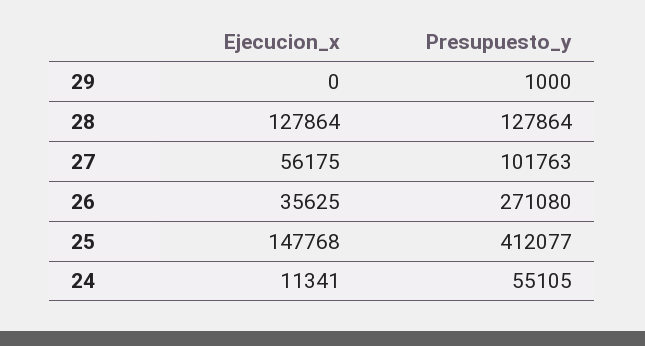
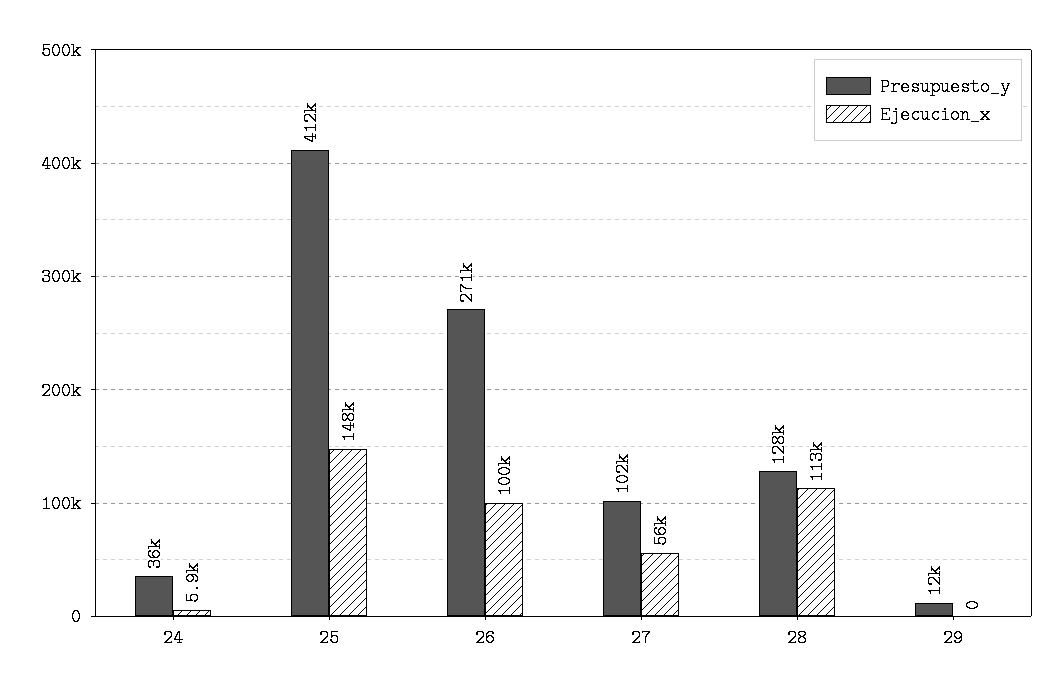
Presupuesto_y, 29: 1000 -> 12000
Ejecucion_x, 28: 127864 -> 113000
Ejecucion_x, 26: 35625 -> 100000
Ejecucion_x, 24: 11341 -> 5900
Presupuesto_y, 24: 55105 -> 36000

